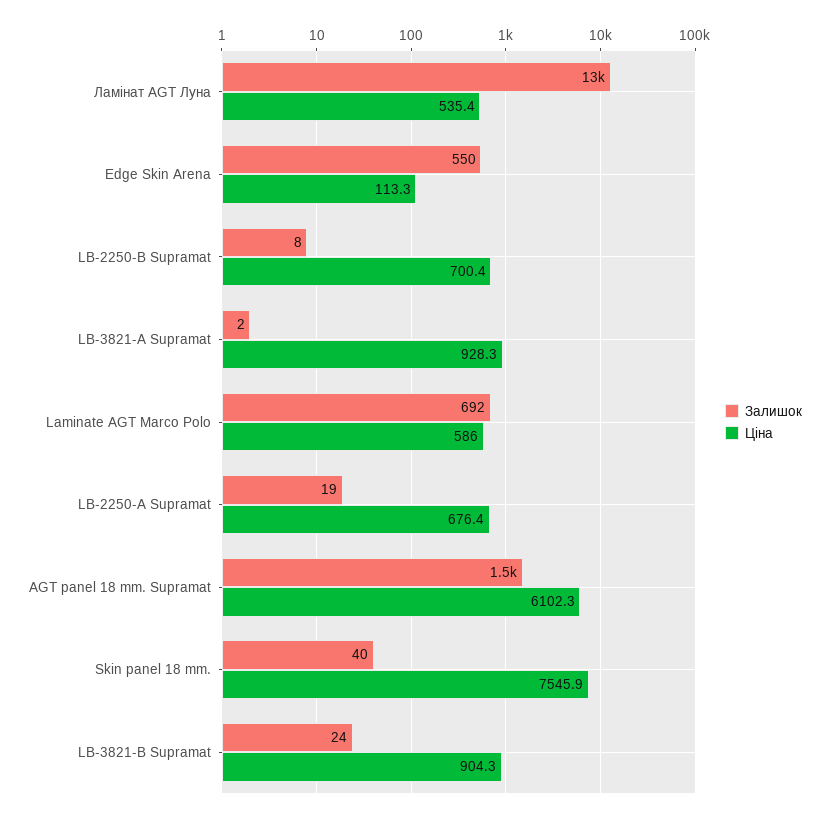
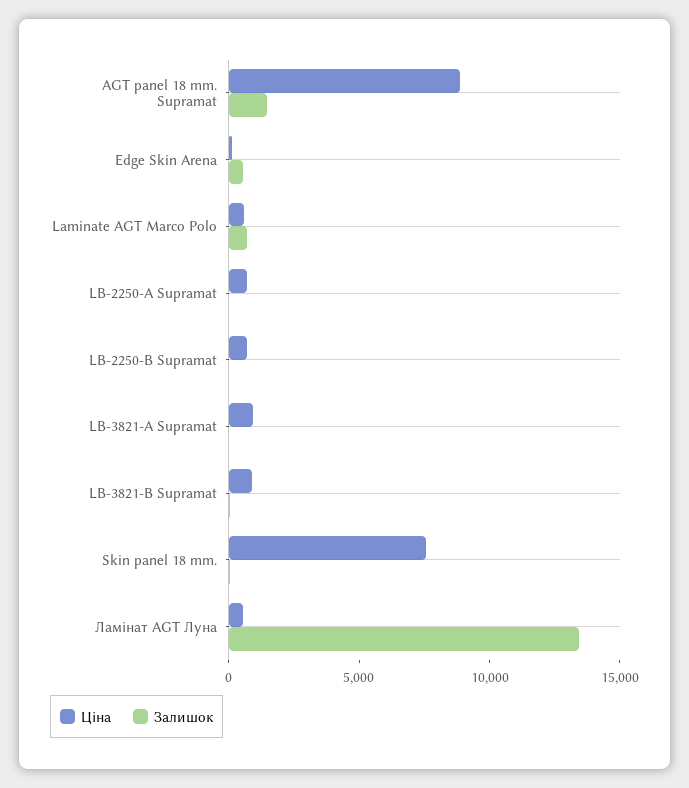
Ціна, AGT panel 18 mm. Supramat: 6102.3 -> 9000

